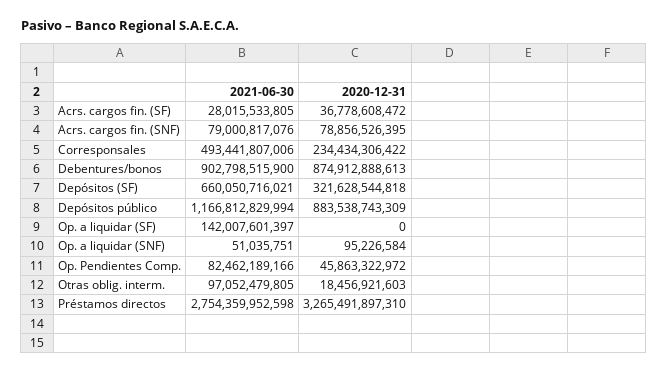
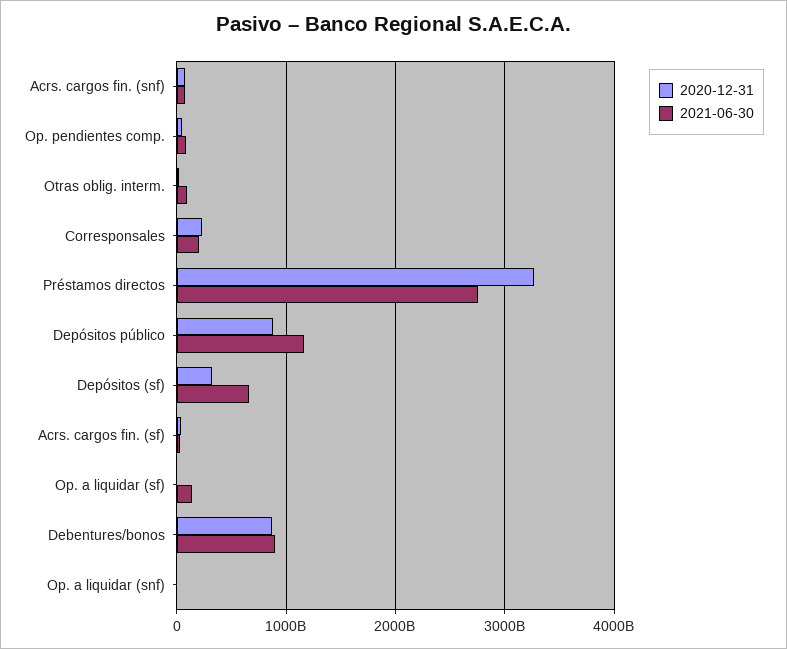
2021-06-30, Corresponsales: 493441807006 -> 200000000000

